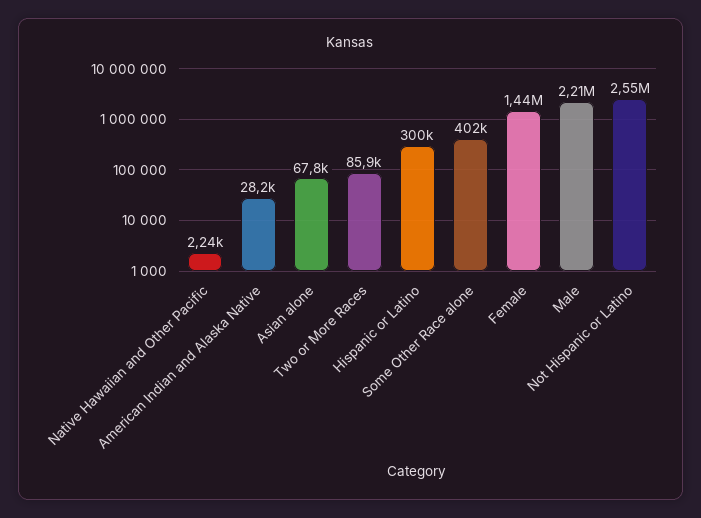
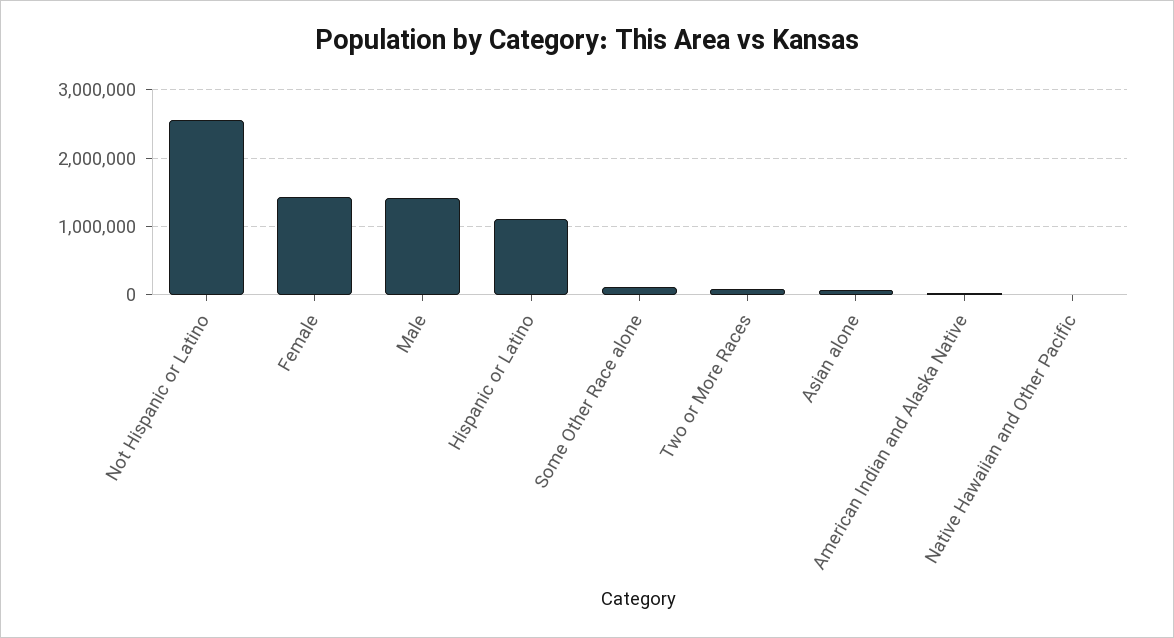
Hispanic or Latino: 300000 -> 1100000
Some Other Race alone: 402000 -> 100000
Male: 2210000 -> 1400000

